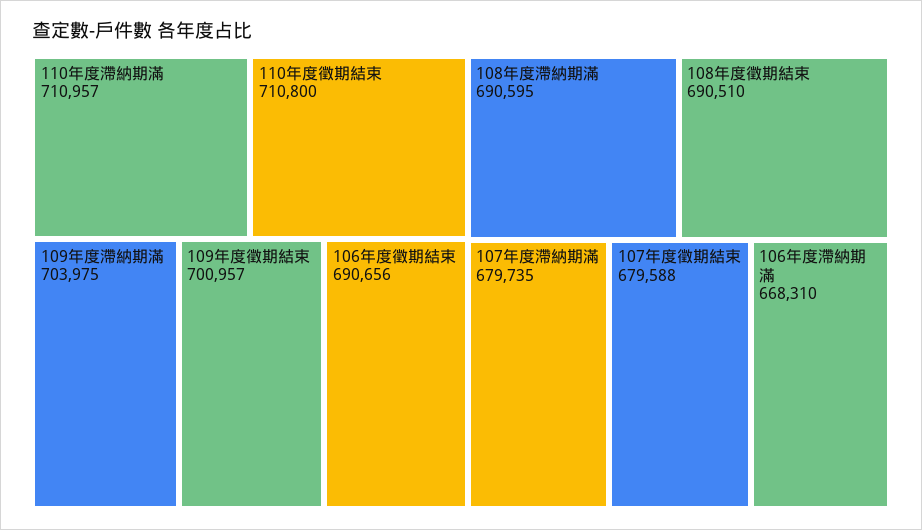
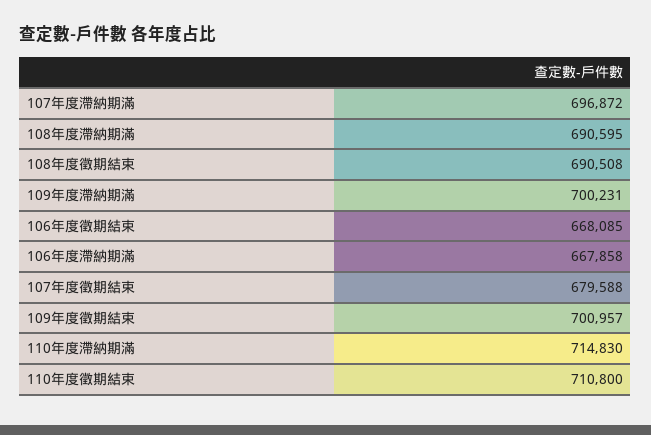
110年度滯納期滿: 710957 -> 714830
109年度滯納期滿: 703975 -> 700231
106年度徵期結束: 690656 -> 668085
108年度徵期結束: 690510 -> 690508
107年度滯納期滿: 679735 -> 696872
106年度滯納期滿: 668310 -> 667858

